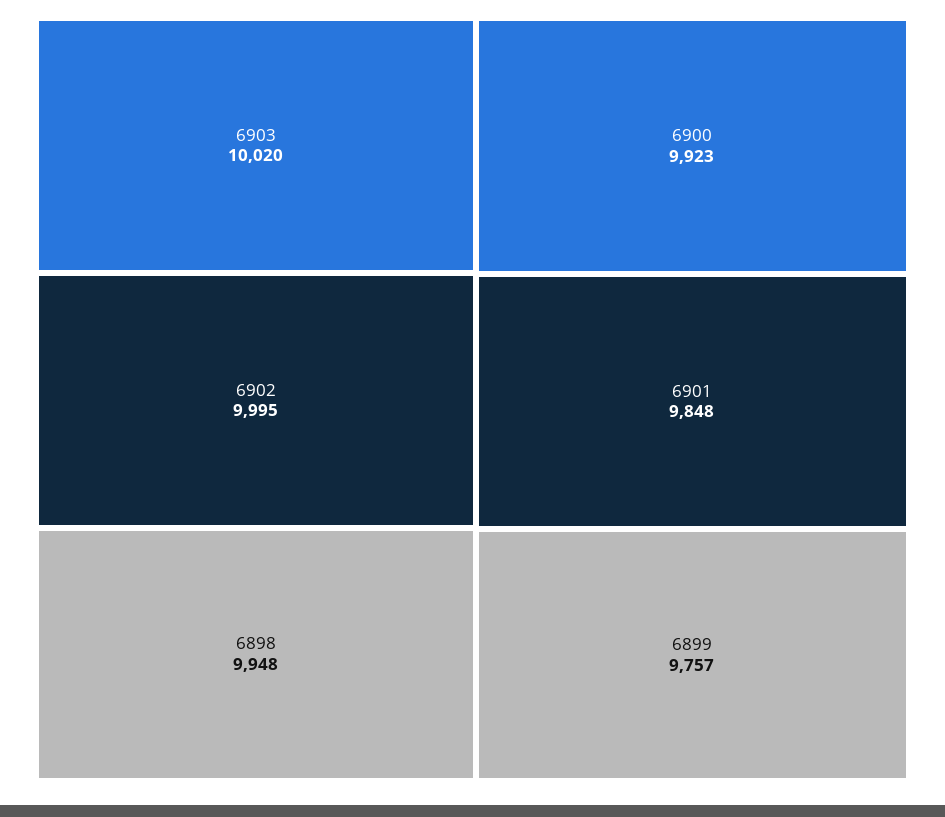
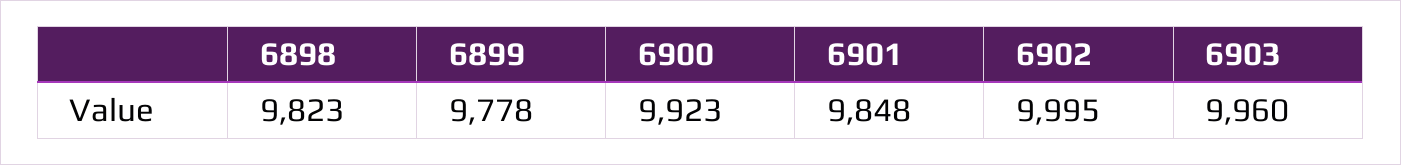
6903: 10020 -> 9960
6898: 9948 -> 9823
6899: 9757 -> 9778

